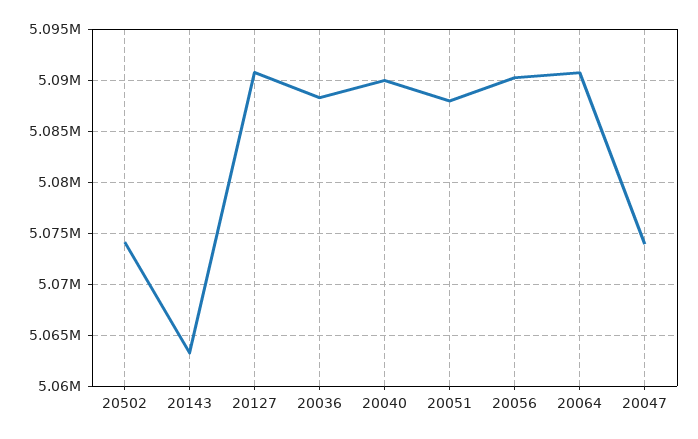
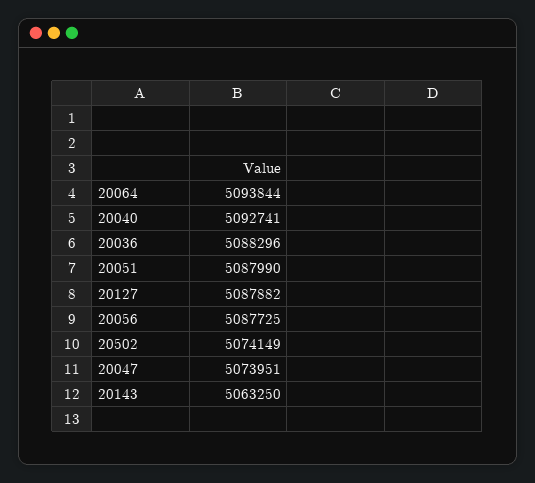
20127: 5091000 -> 5087882
20040: 5090000 -> 5092741
20056: 5090000 -> 5087725
20064: 5091000 -> 5093844

